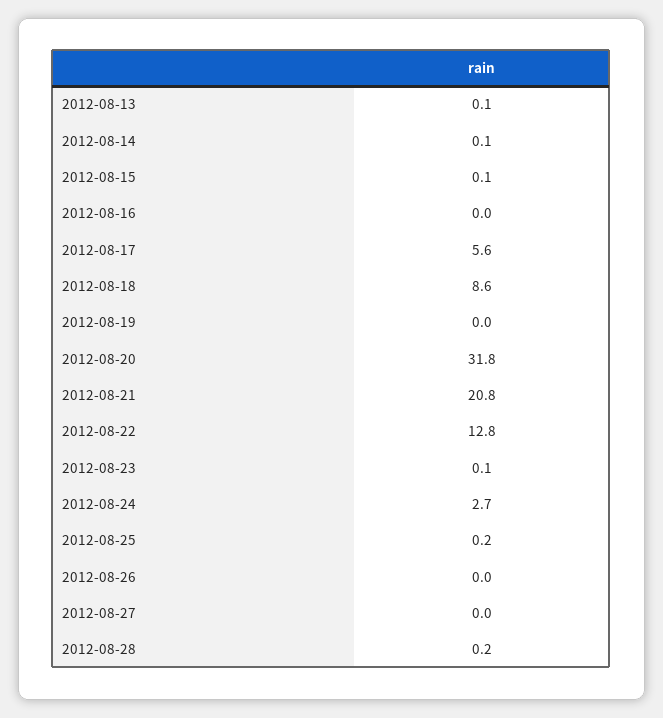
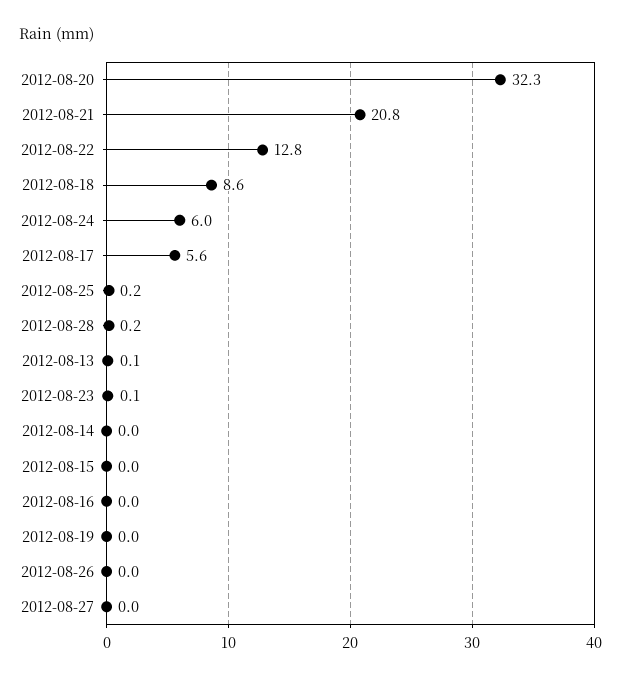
2012-08-14: 0.1 -> 0
2012-08-15: 0.1 -> 0
2012-08-20: 31.8 -> 32.3
2012-08-24: 2.7 -> 6

